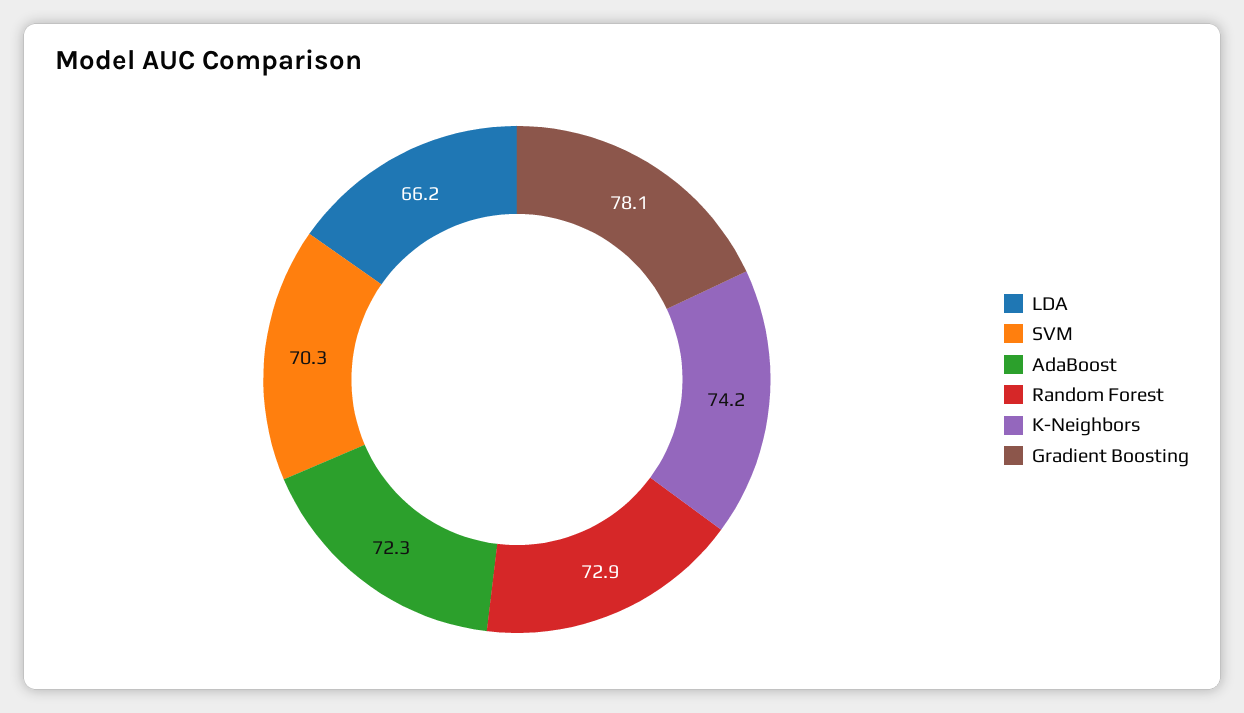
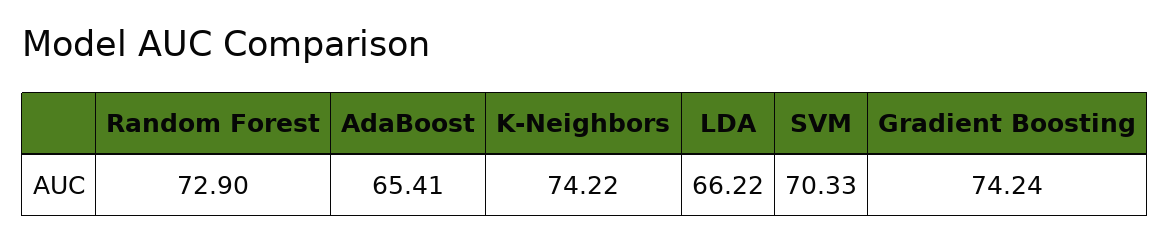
AdaBoost: 72.3 -> 65.41
Gradient Boosting: 78.1 -> 74.24

